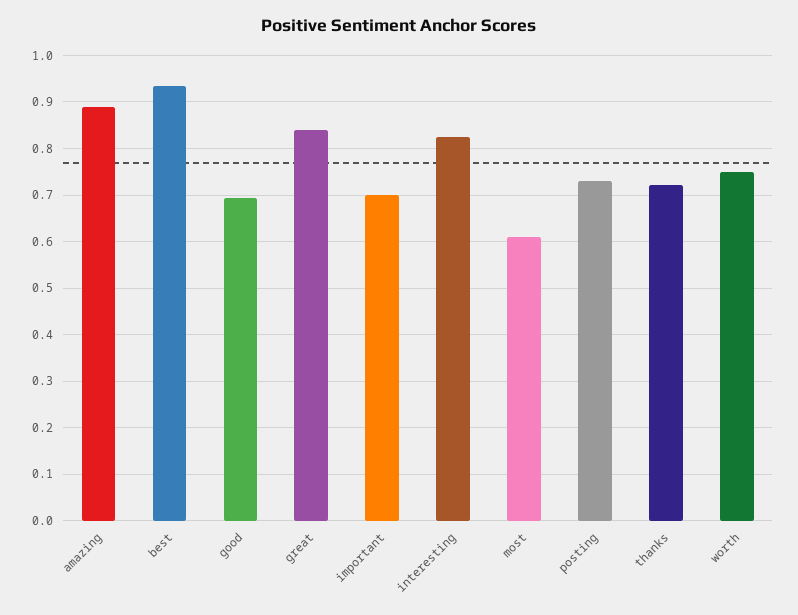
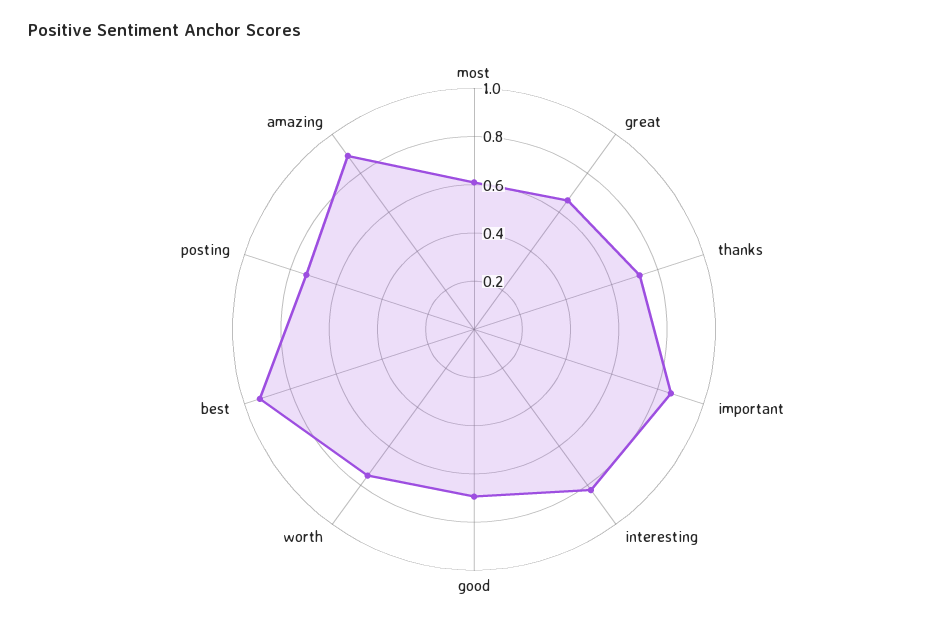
great: 0.84 -> 0.65
important: 0.7 -> 0.85

